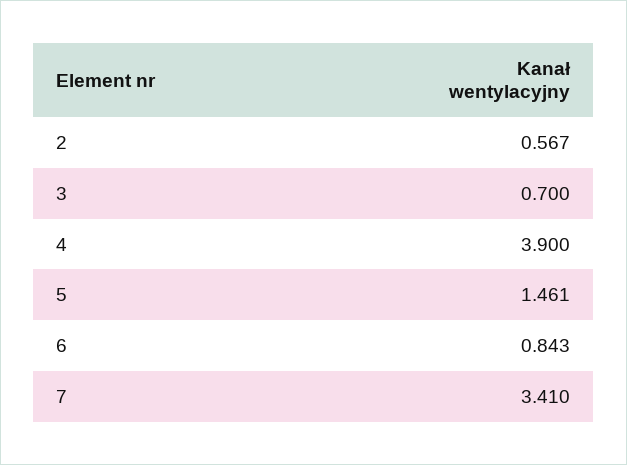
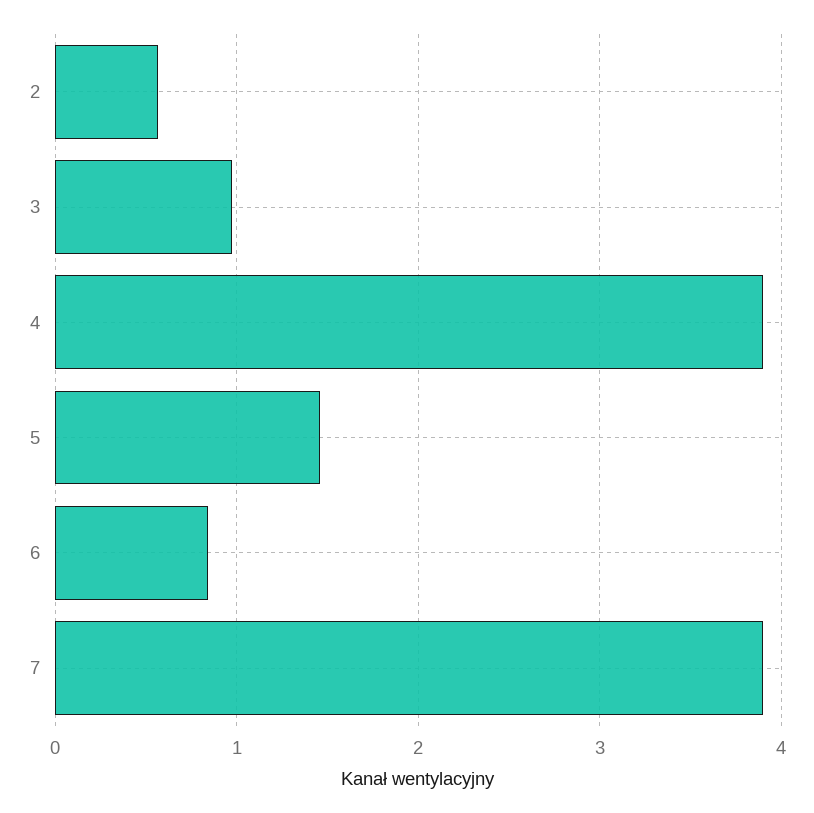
3: 0.7 -> 1
7: 3.41 -> 3.9

